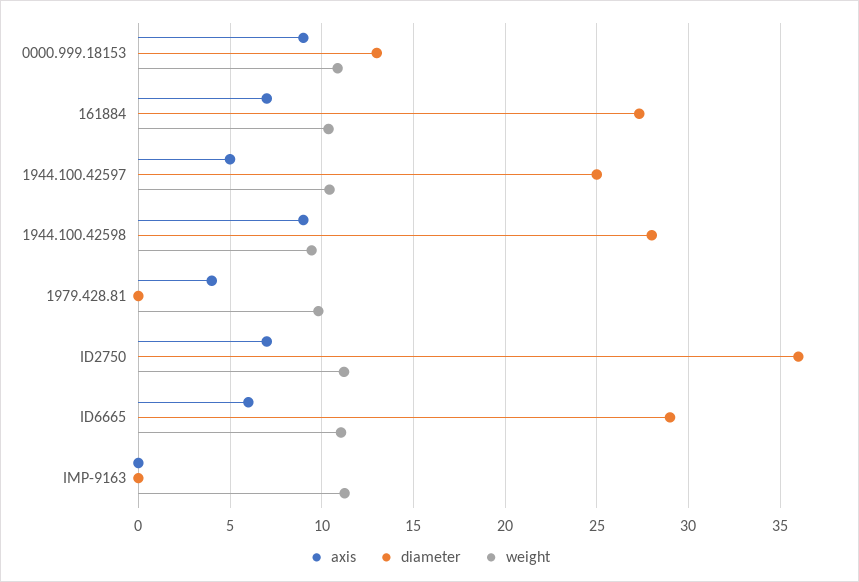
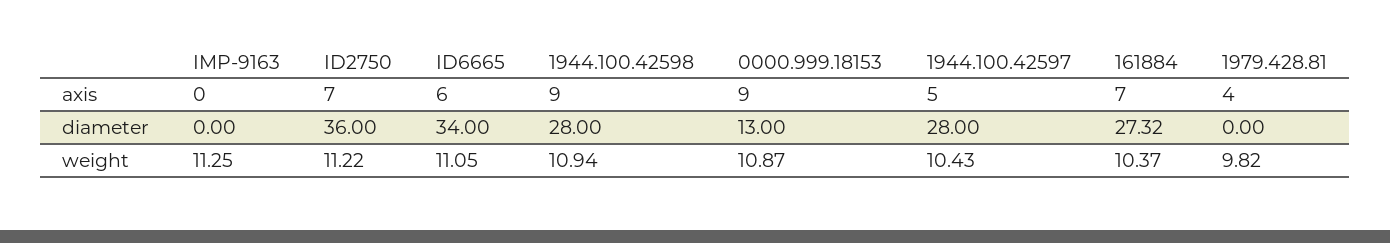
diameter, 1944.100.42597: 25 -> 28
weight, 1944.100.42598: 9.5 -> 10.94
diameter, ID6665: 29 -> 34

